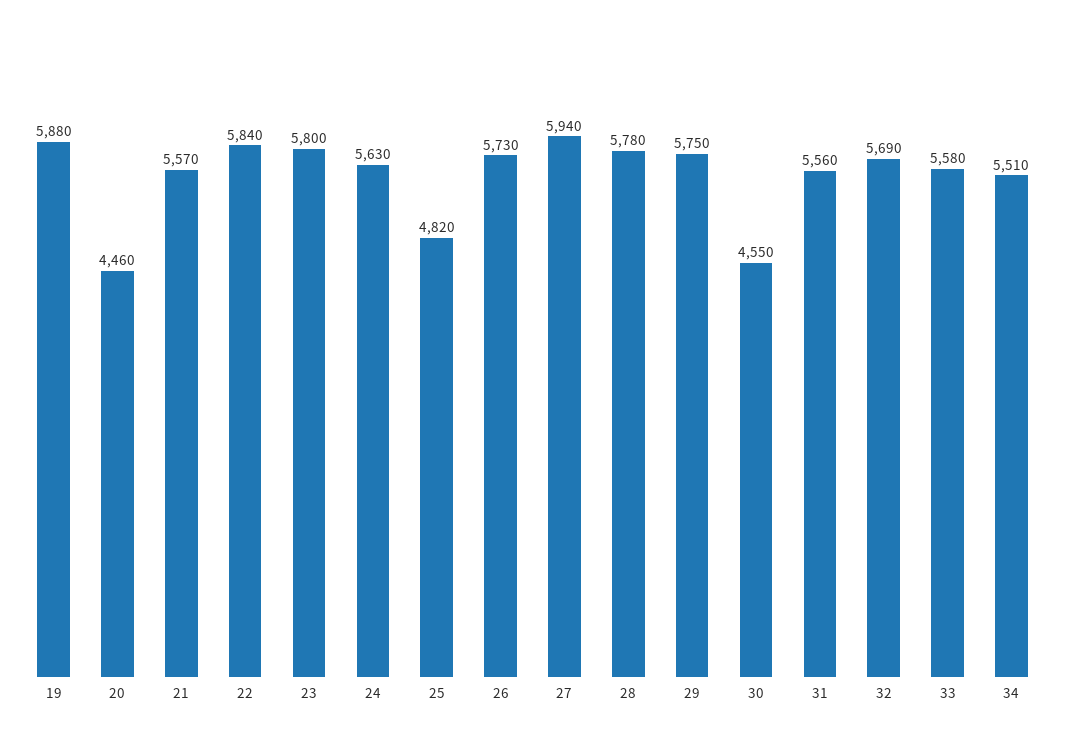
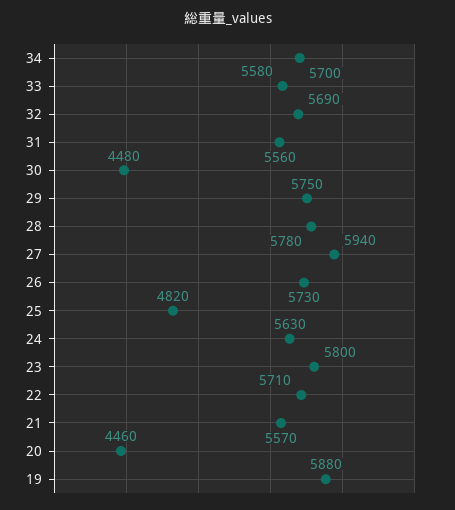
22: 5840 -> 5710
30: 4550 -> 4480
34: 5510 -> 5700

